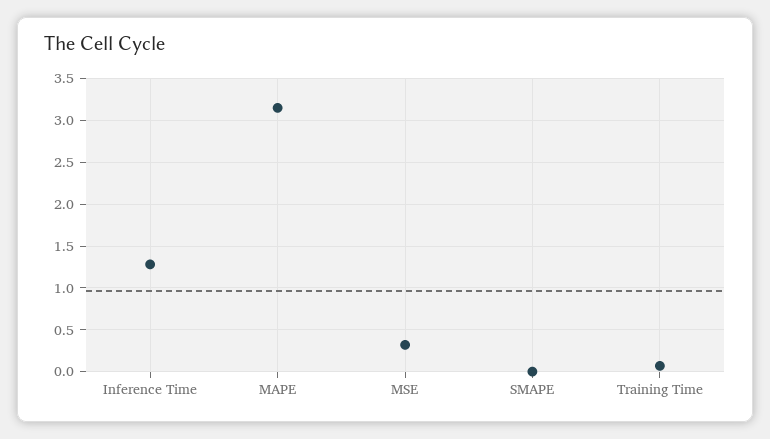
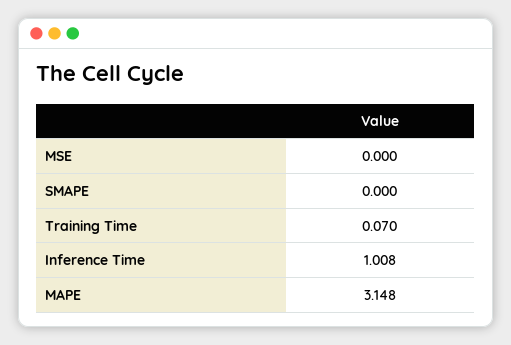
Inference Time: 1.3 -> 1.008
MSE: 0.3 -> 0

